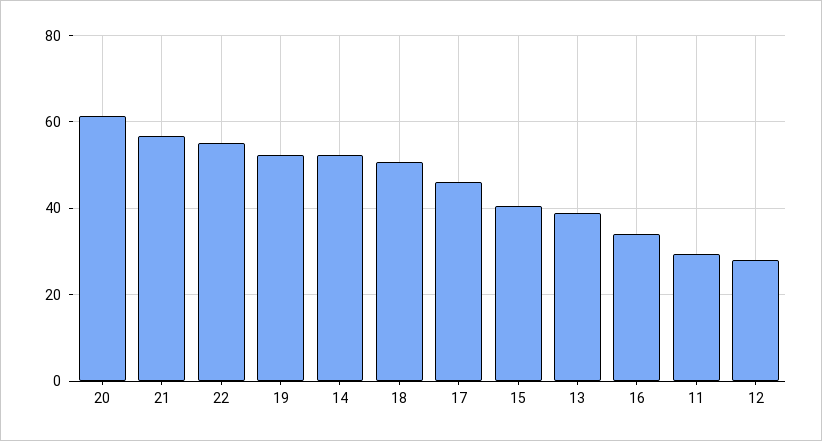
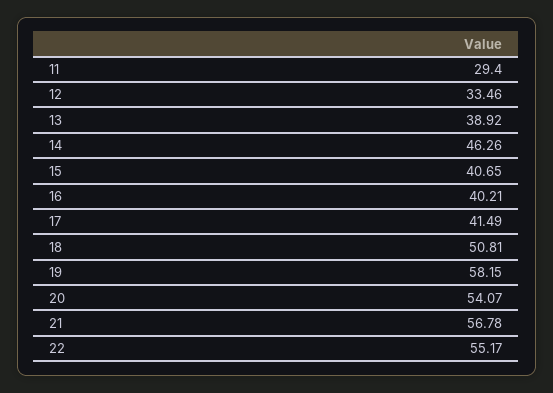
20: 62 -> 54.07
19: 52 -> 58.15
14: 52 -> 46.26
17: 46 -> 41.49
16: 34 -> 40.21
12: 28 -> 33.46

